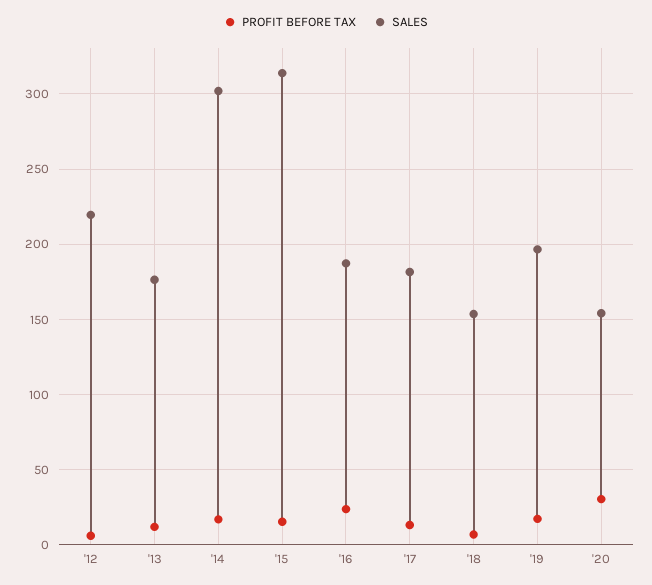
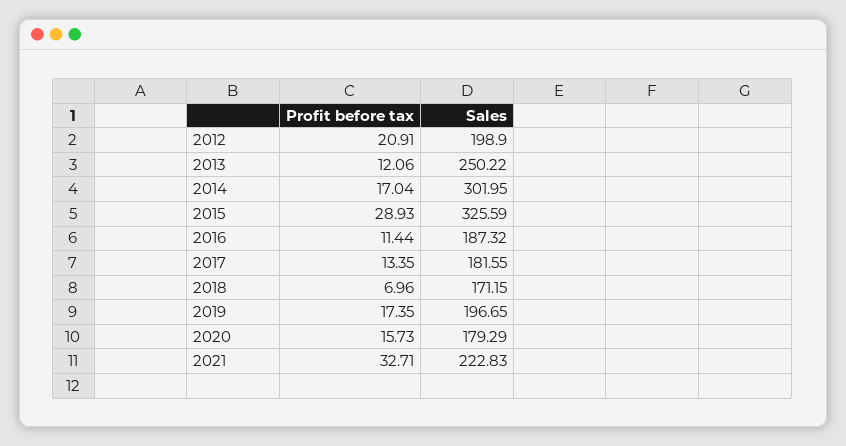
PROFIT BEFORE TAX, '12: 5 -> 20.91
SALES, '12: 220 -> 198.9
SALES, '13: 175 -> 250.22
PROFIT BEFORE TAX, '15: 15 -> 28.93
SALES, '15: 315 -> 325.59
PROFIT BEFORE TAX, '16: 25 -> 11.44
SALES, '18: 155 -> 171.15
PROFIT BEFORE TAX, '20: 30 -> 15.73
SALES, '20: 155 -> 179.29
PROFIT BEFORE TAX, 2021: none -> 32.71
SALES, 2021: none -> 222.83

